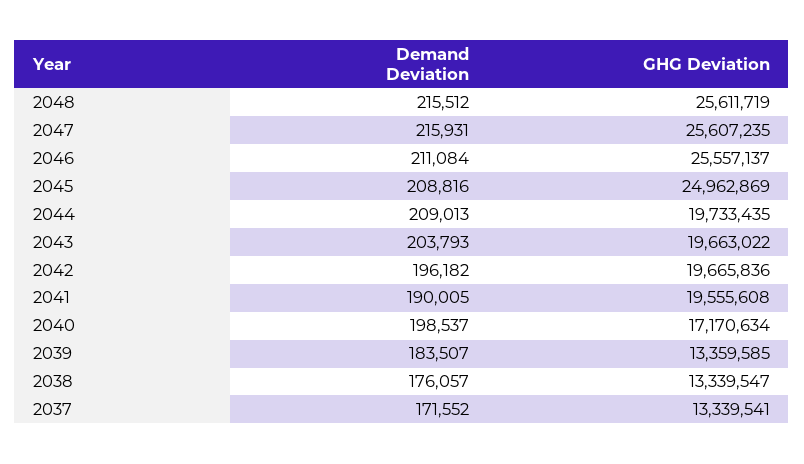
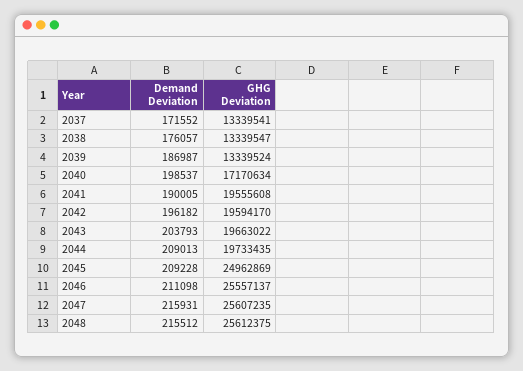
GHG Deviation, 2048: 25611719 -> 25612375
Demand Deviation, 2046: 211084 -> 211098
Demand Deviation, 2045: 208816 -> 209228
GHG Deviation, 2042: 19665836 -> 19594170
Demand Deviation, 2039: 183507 -> 186987
GHG Deviation, 2039: 13359585 -> 13339524

